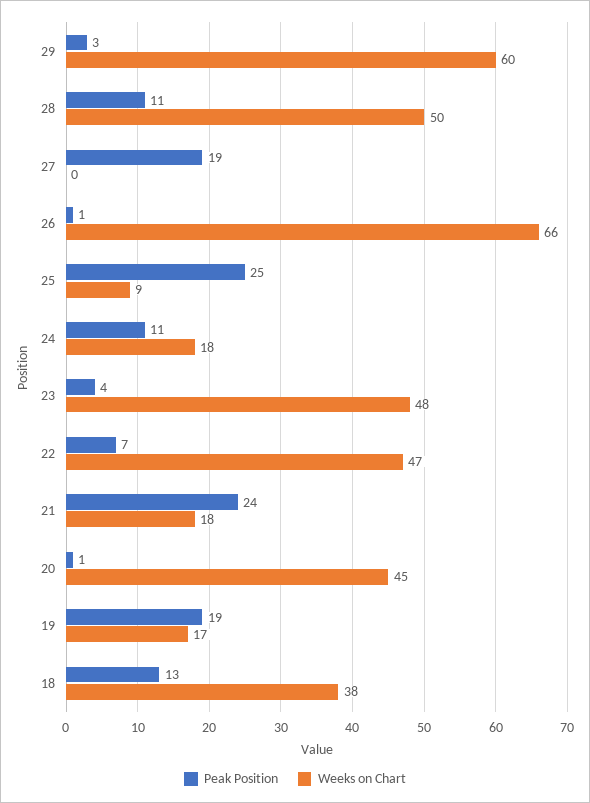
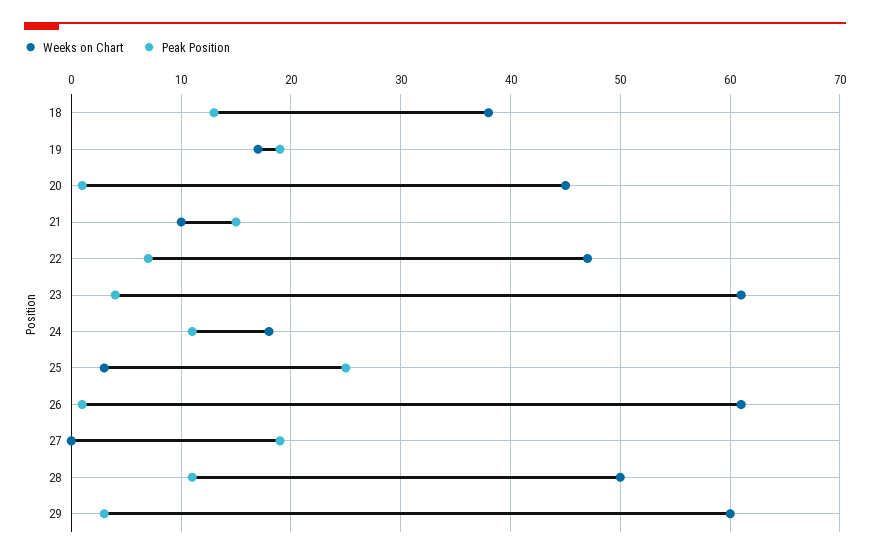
Weeks on Chart, 26: 66 -> 61
Weeks on Chart, 25: 9 -> 3
Weeks on Chart, 23: 48 -> 61
Peak Position, 21: 24 -> 15
Weeks on Chart, 21: 18 -> 10

